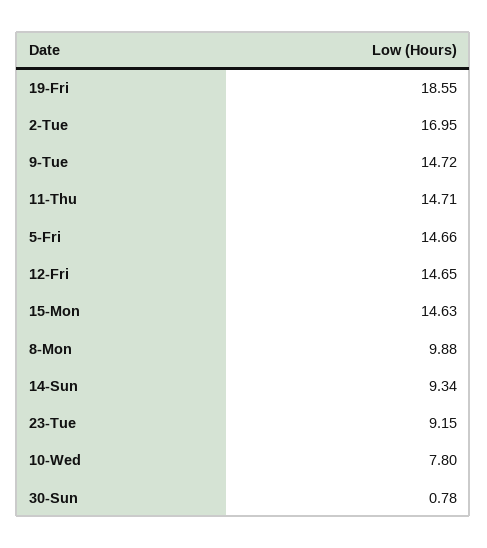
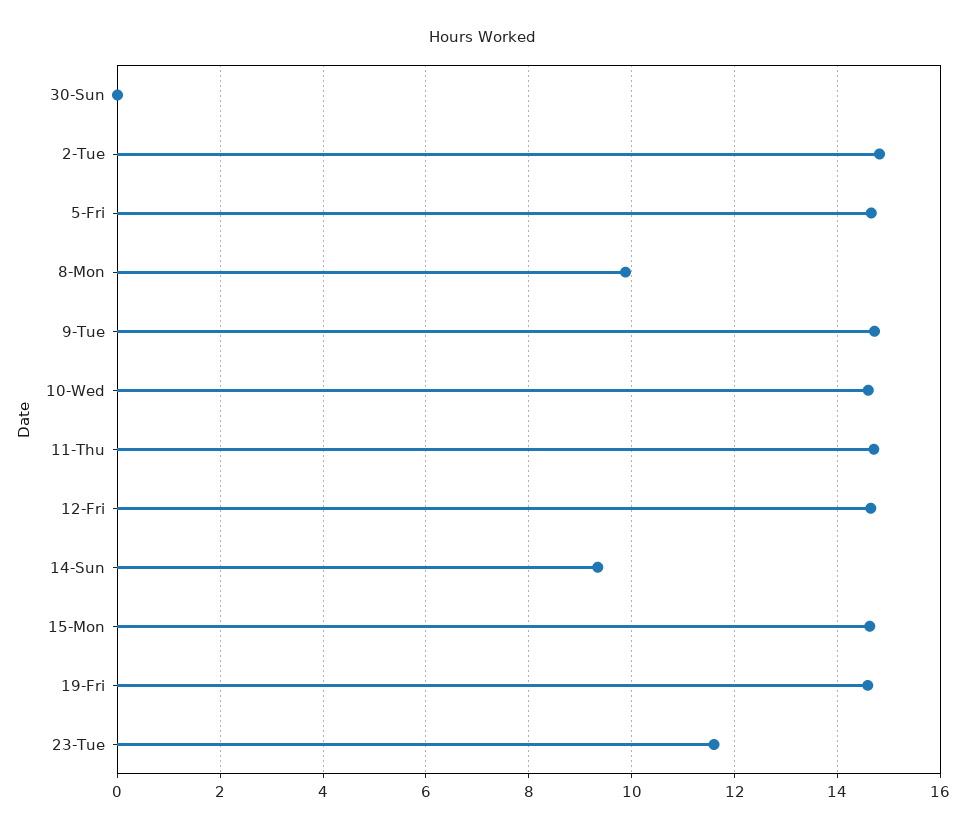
19-Fri: 18.55 -> 14.6
2-Tue: 16.95 -> 14.8
23-Tue: 9.15 -> 11.6
10-Wed: 7.8 -> 14.6
30-Sun: 0.78 -> 0

